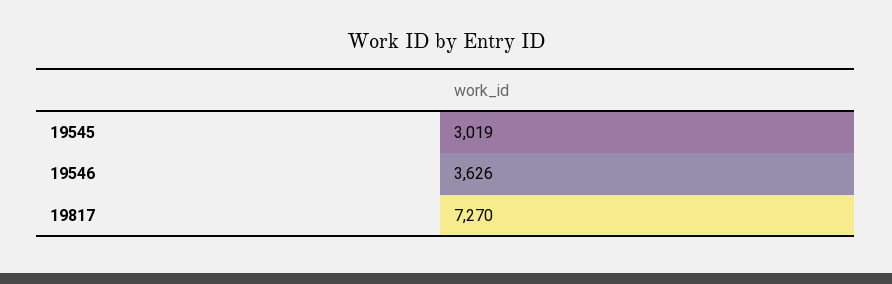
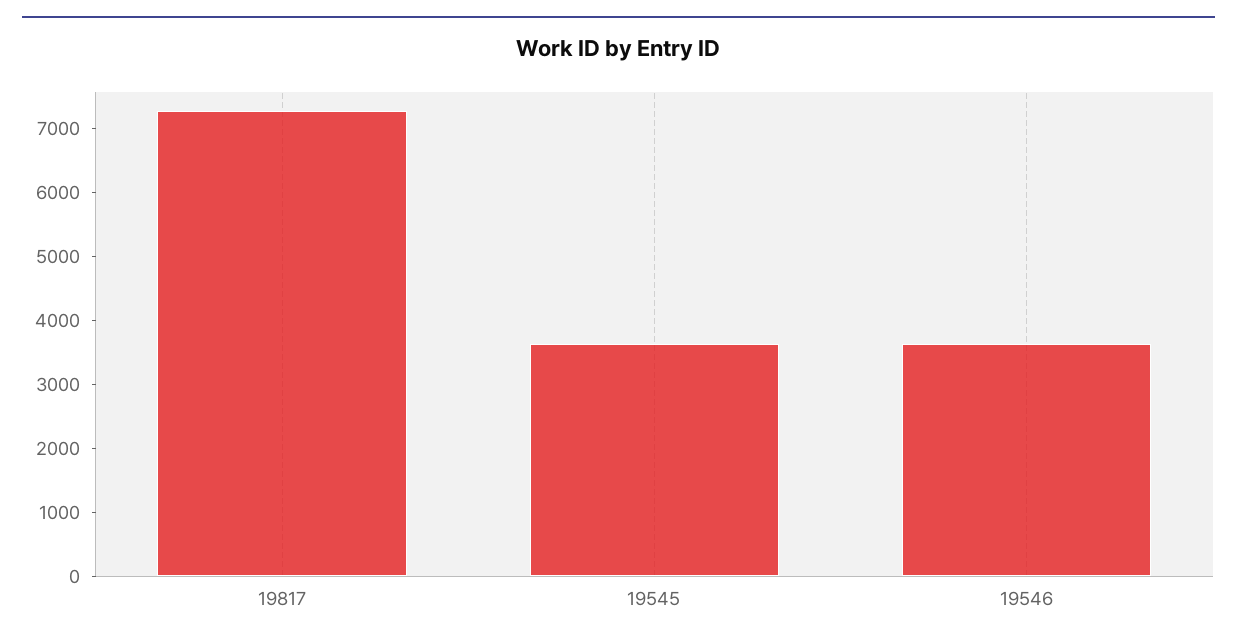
19545: 3019 -> 3600

